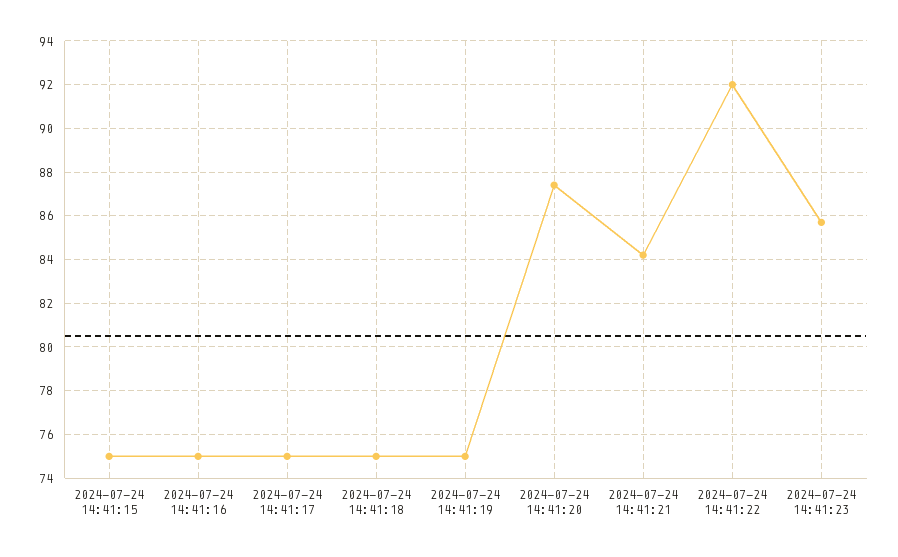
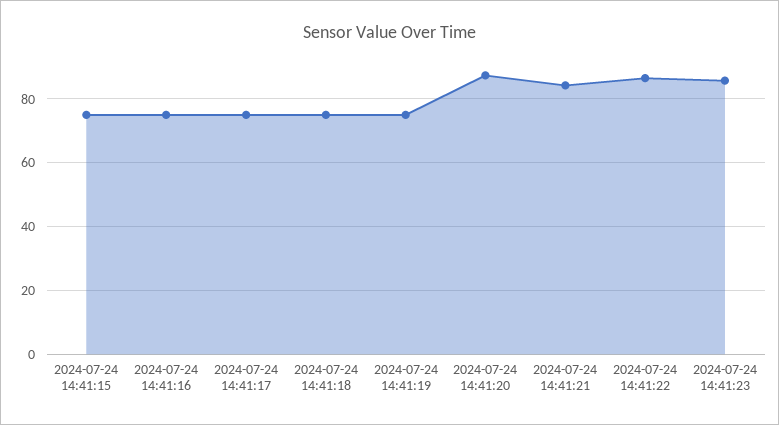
2024-07-24 14:41:22: 92 -> 86

